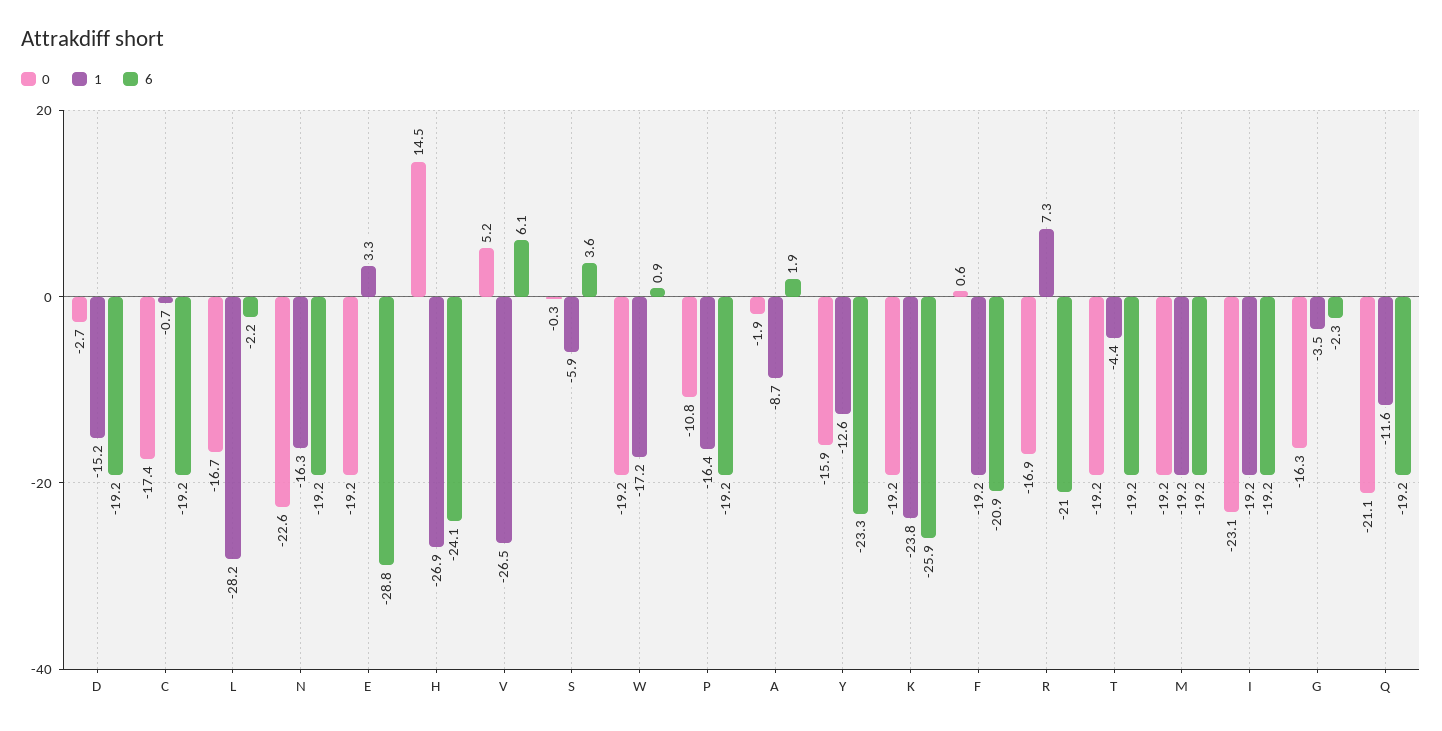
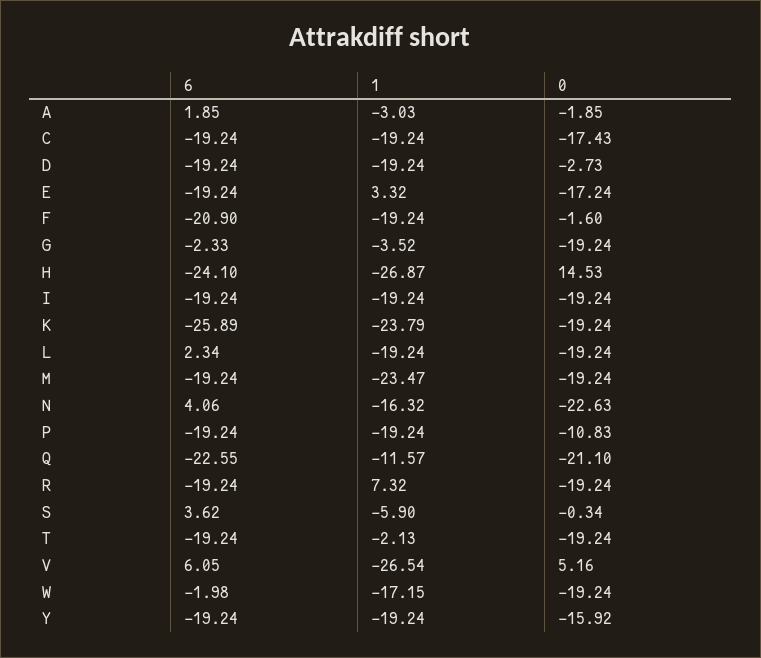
1, D: -15.2 -> -19.24
1, C: -0.7 -> -19.24
0, L: -16.7 -> -19.24
1, L: -28.2 -> -19.24
6, L: -2.2 -> 2.34
6, N: -19.2 -> 4.06
0, E: -19.2 -> -17.24
6, E: -28.8 -> -19.24
6, W: 0.9 -> -1.98
1, P: -16.4 -> -19.24
1, A: -8.7 -> -3.03
1, Y: -12.6 -> -19.24
6, Y: -23.3 -> -19.24
0, F: 0.6 -> -1.6
0, R: -16.9 -> -19.24
6, R: -21 -> -19.24
1, T: -4.4 -> -2.13
1, M: -19.2 -> -23.47
0, I: -23.1 -> -19.24
0, G: -16.3 -> -19.24
6, Q: -19.2 -> -22.55

